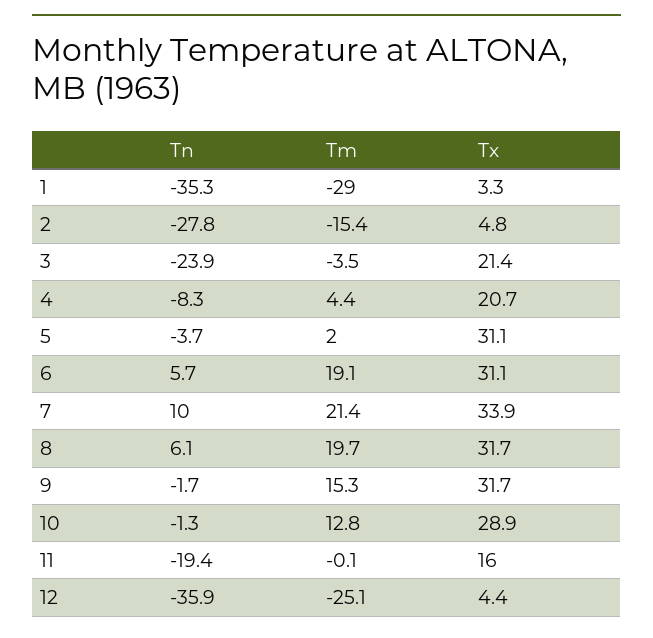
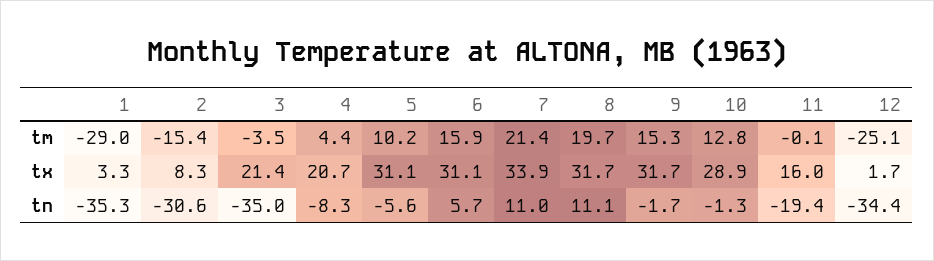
Tn, 2: -27.8 -> -30.6
Tx, 2: 4.8 -> 8.3
Tn, 3: -23.9 -> -35
Tn, 5: -3.7 -> -5.6
Tm, 5: 2 -> 10.2
Tm, 6: 19.1 -> 15.9
Tn, 7: 10 -> 11
Tn, 8: 6.1 -> 11.1
Tn, 12: -35.9 -> -34.4
Tx, 12: 4.4 -> 1.7

